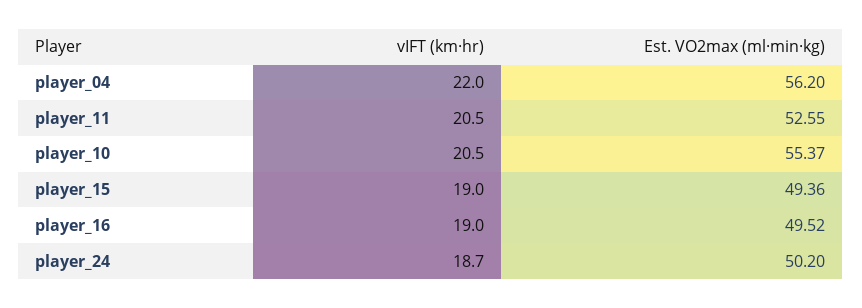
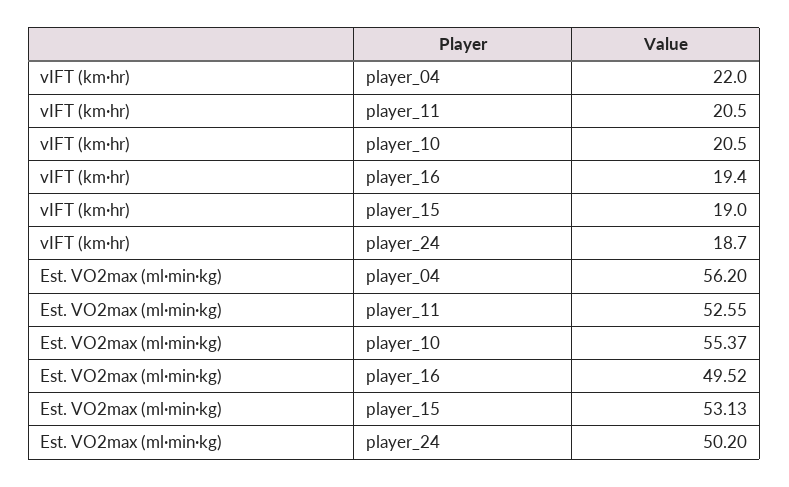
Est. VO2max (ml·min·kg), player_15: 49.36 -> 53.13
vIFT (km·hr), player_16: 19 -> 19.4

